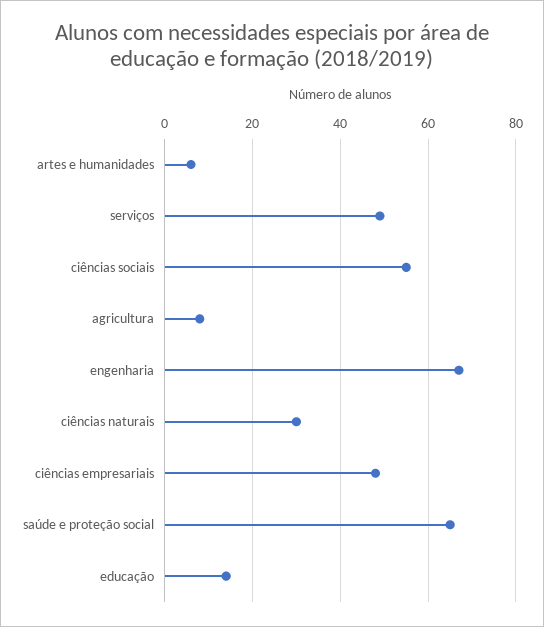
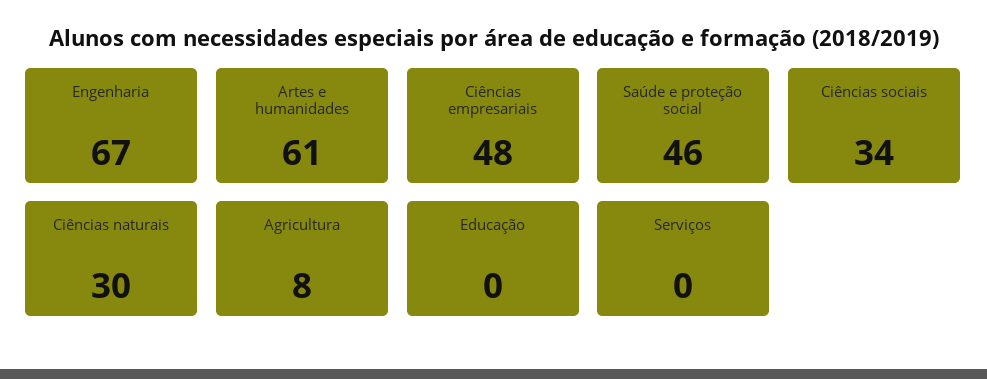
artes e humanidades: 5 -> 61
serviços: 50 -> 0
ciências sociais: 55 -> 34
saúde e proteção social: 65 -> 46
educação: 15 -> 0

